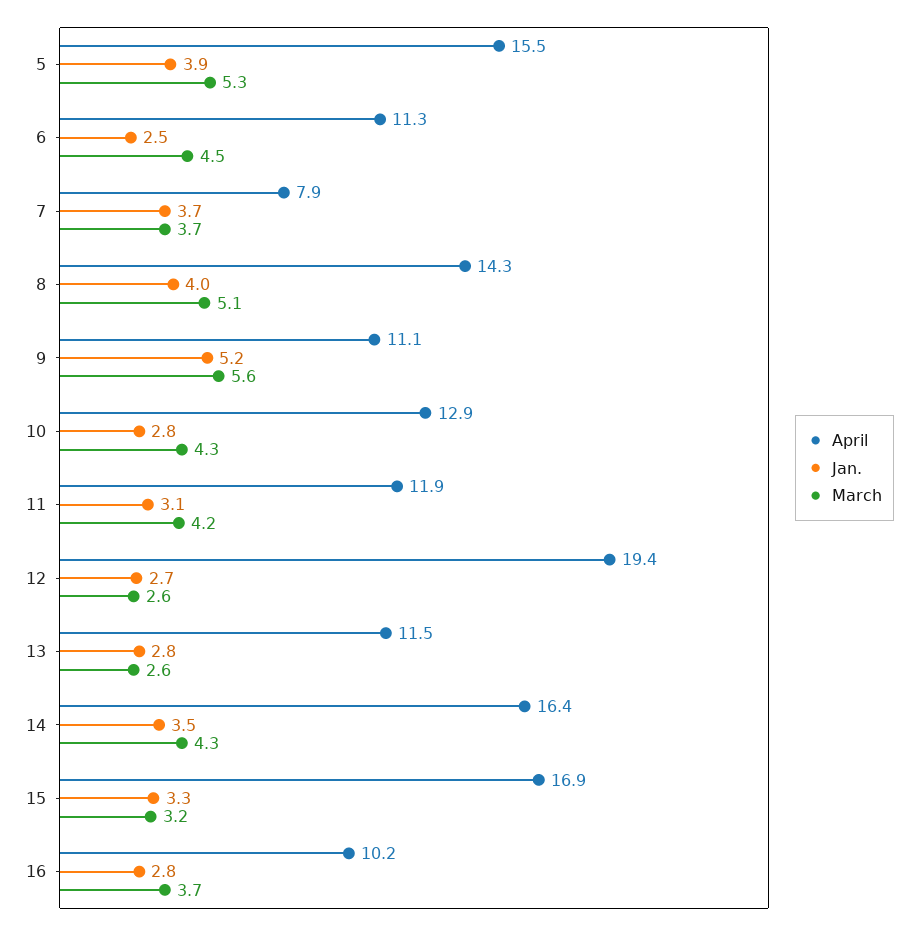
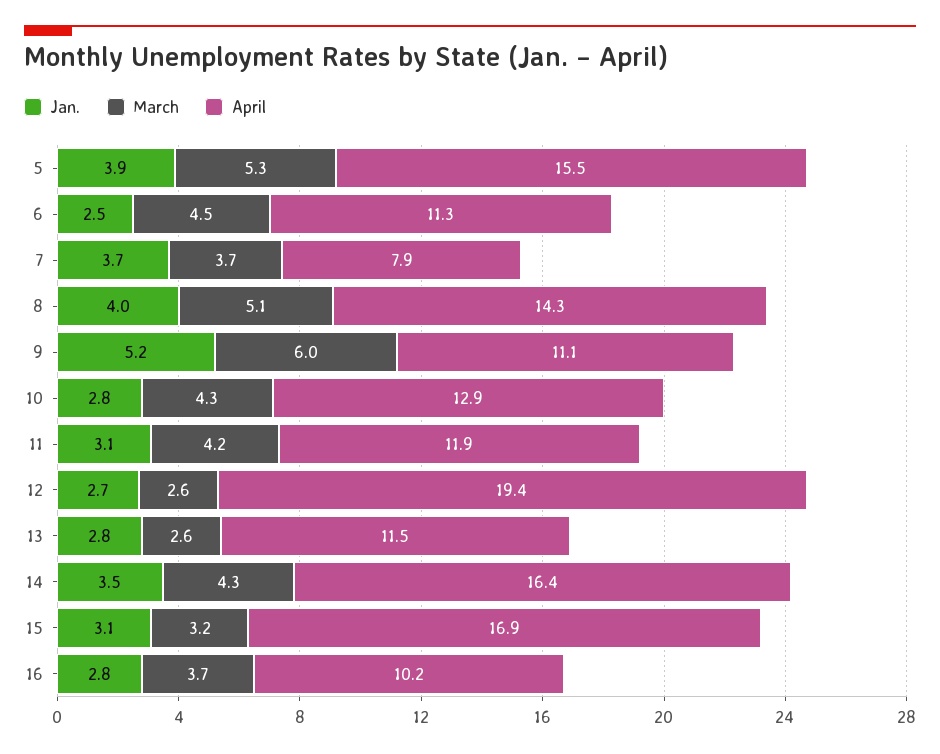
March, 9: 5.6 -> 6
Jan., 15: 3.3 -> 3.1

